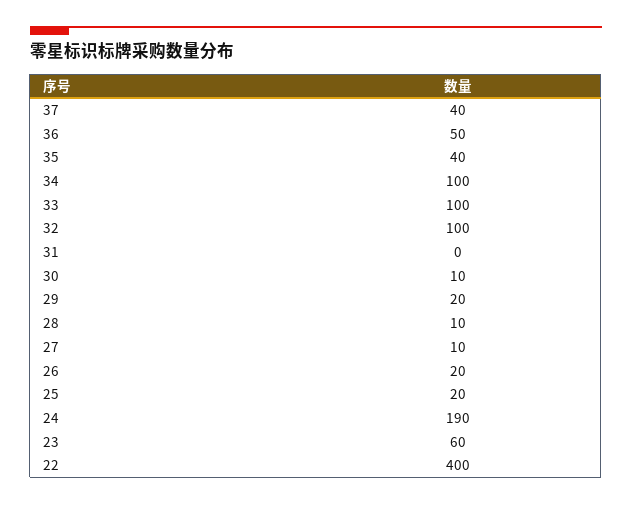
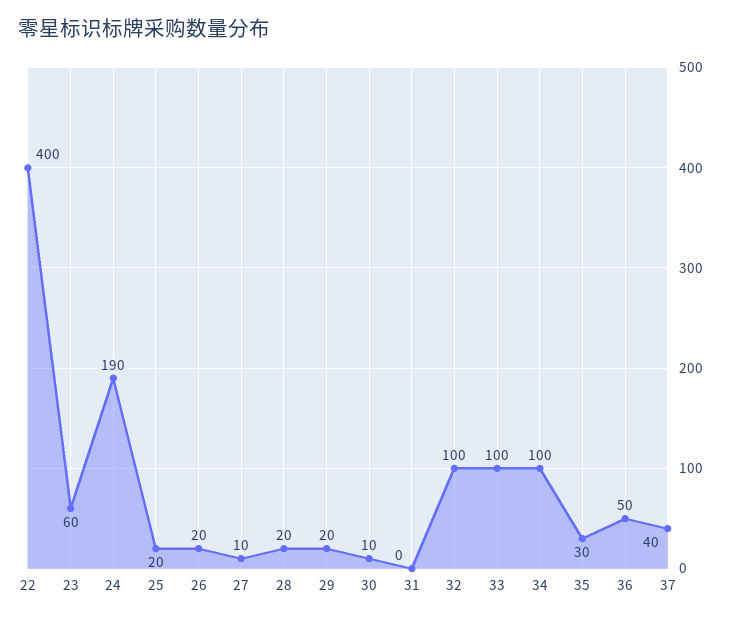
35: 40 -> 30
28: 10 -> 20

